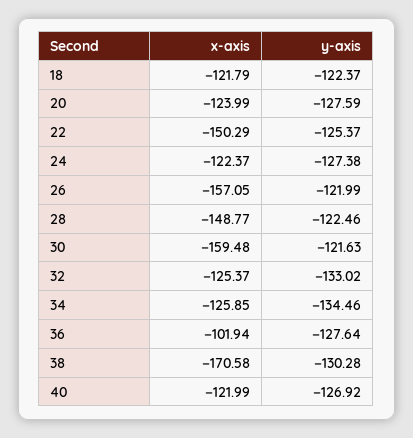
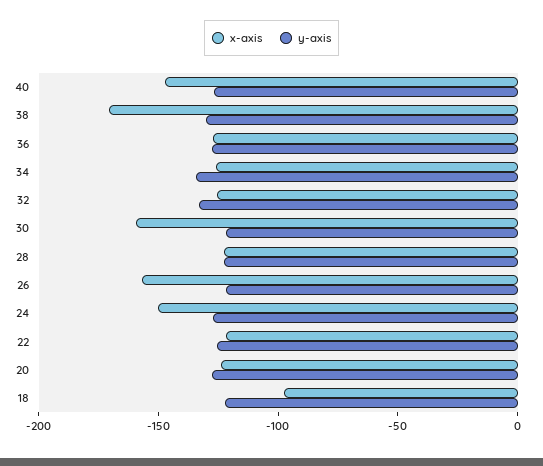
x-axis, 18: -121.79 -> -100
x-axis, 22: -150.29 -> -120
x-axis, 24: -122.37 -> -150
x-axis, 28: -148.77 -> -120
x-axis, 36: -101.94 -> -130
x-axis, 40: -121.99 -> -150

